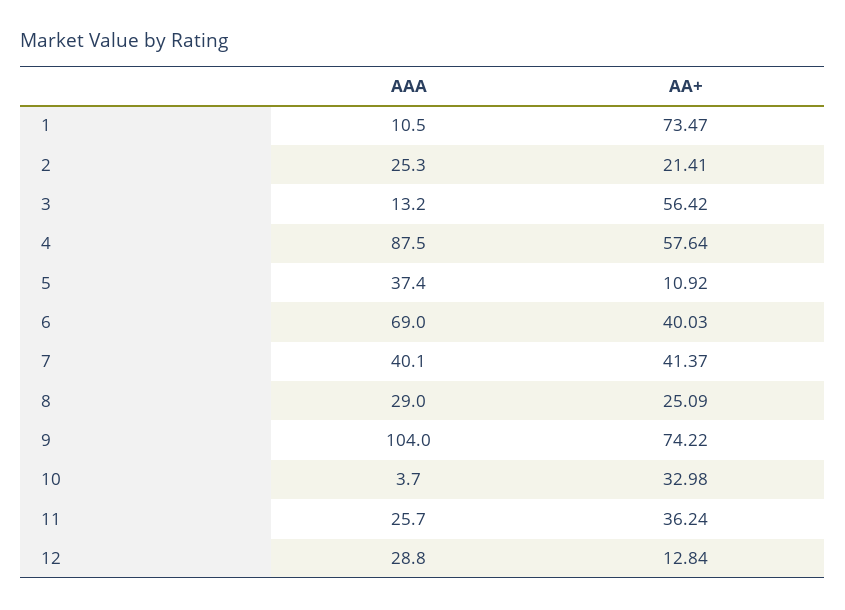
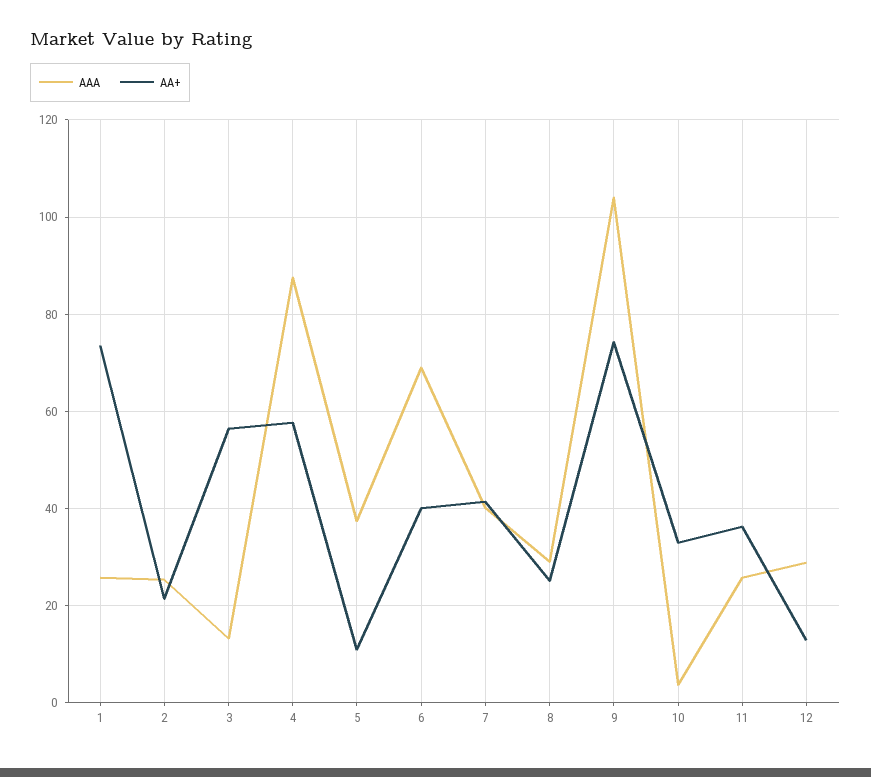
AAA, 1: 10.5 -> 26

